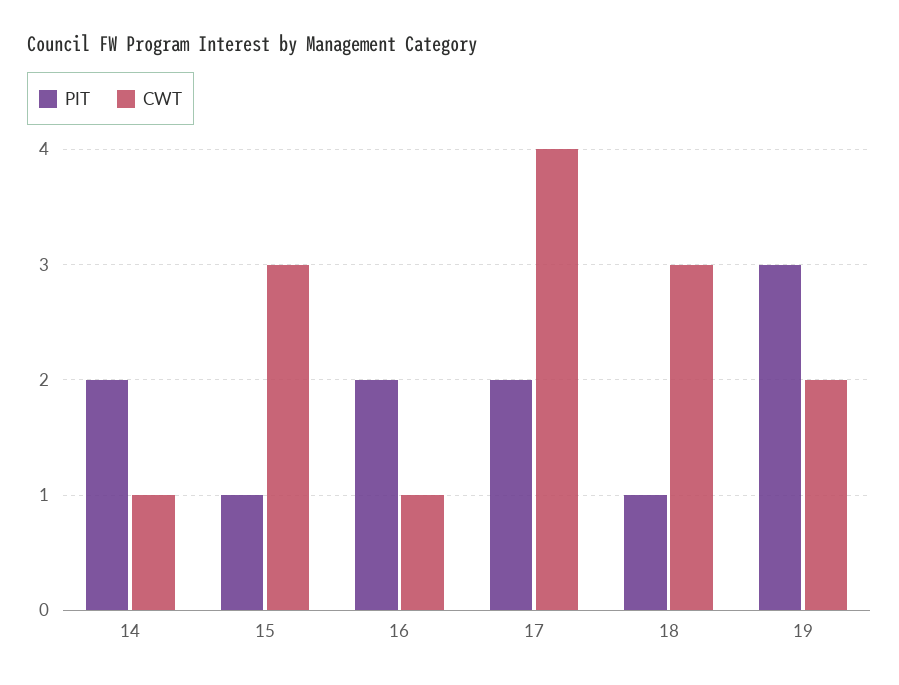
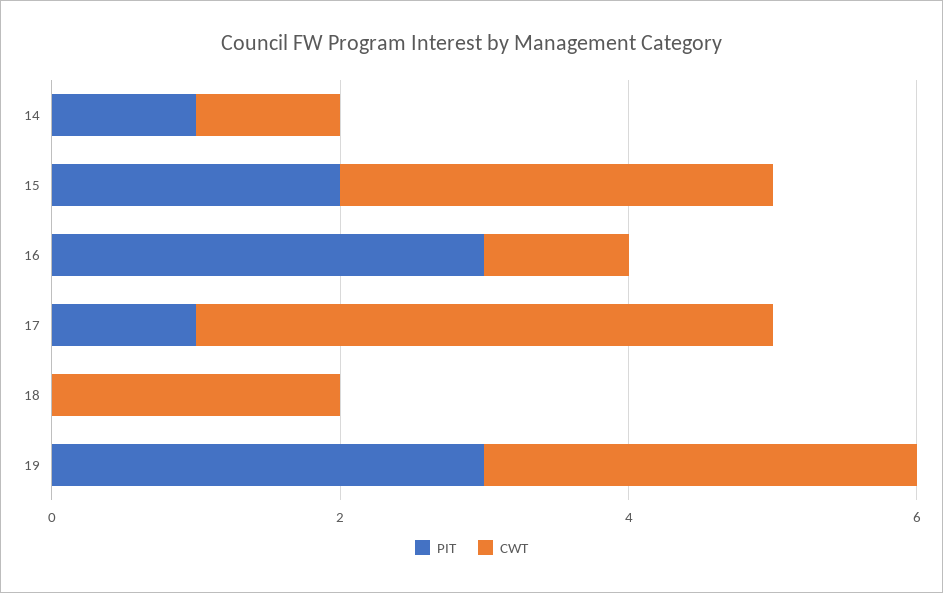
PIT, 14: 2 -> 1
PIT, 15: 1 -> 2
PIT, 16: 2 -> 3
PIT, 17: 2 -> 1
PIT, 18: 1 -> 0
CWT, 18: 3 -> 2
CWT, 19: 2 -> 3

